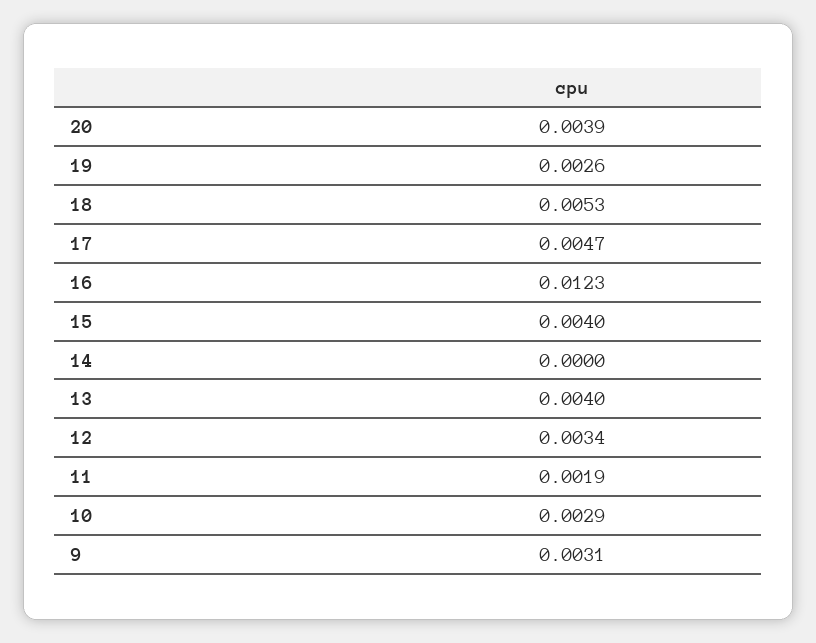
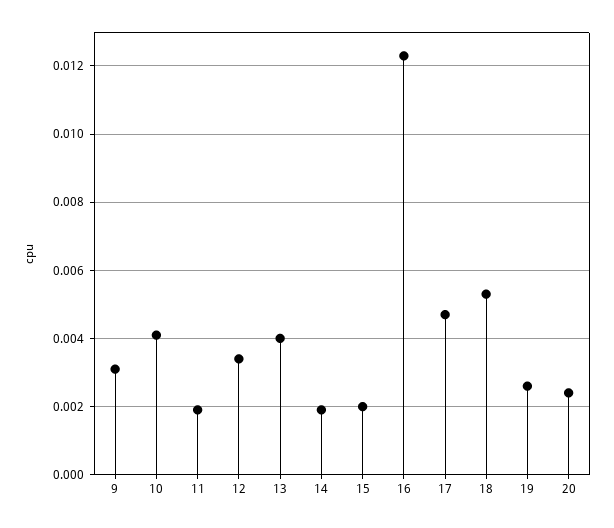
20: 0.0039 -> 0.0025
15: 0.004 -> 0.002
14: 0 -> 0.002
10: 0.0029 -> 0.004

